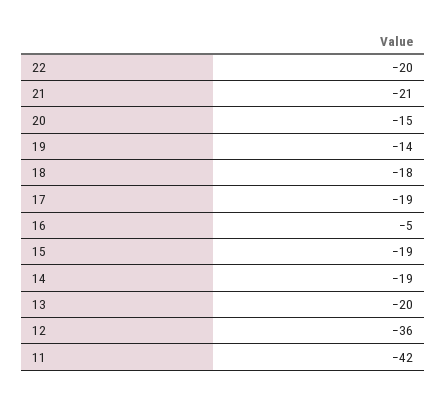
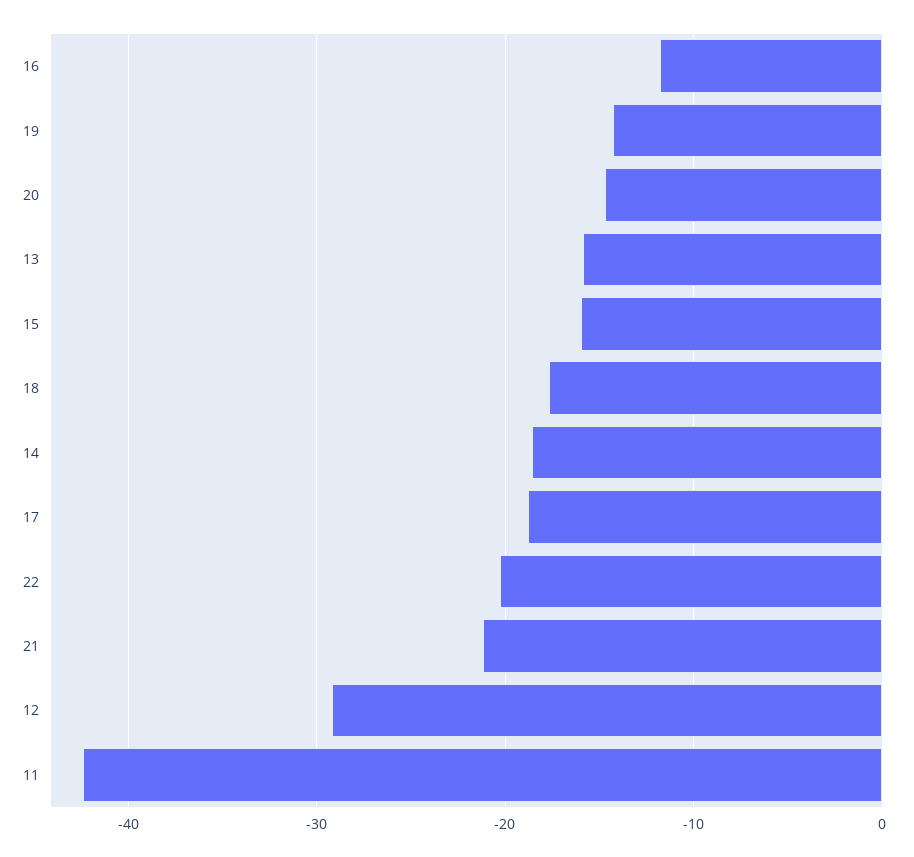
16: -5 -> -12
15: -19 -> -16
13: -20 -> -16
12: -36 -> -29

